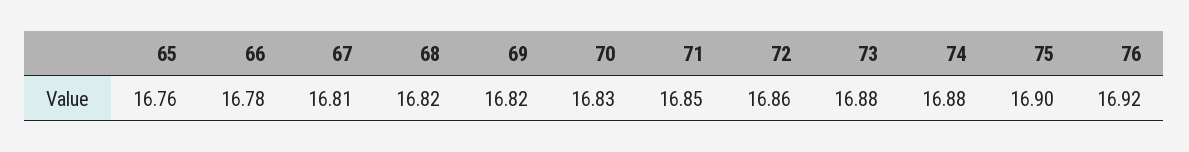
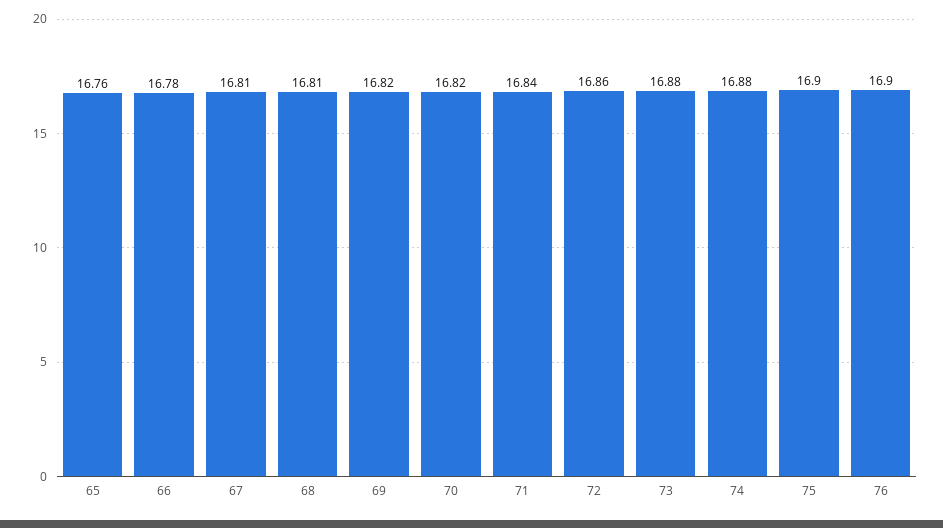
68: 16.82 -> 16.81
70: 16.83 -> 16.82
71: 16.85 -> 16.84
76: 16.92 -> 16.9

